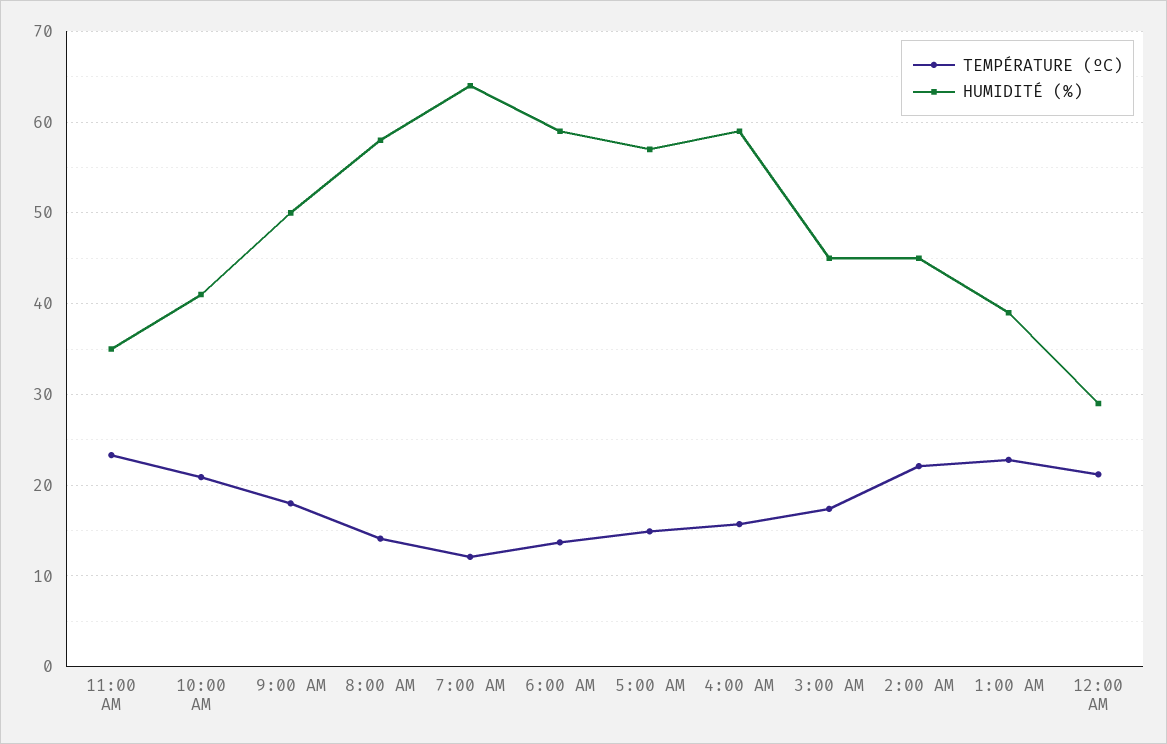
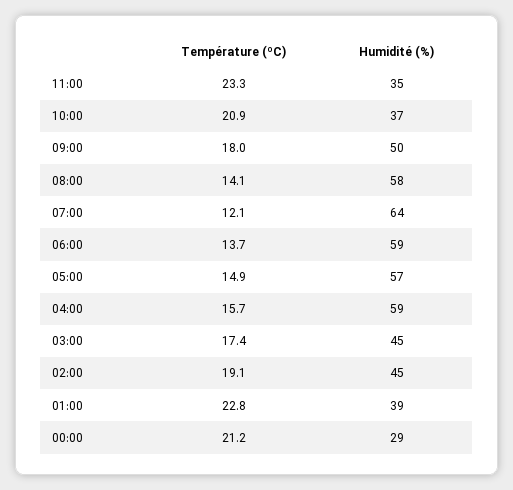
HUMIDITÉ (%), 10:00 AM: 41 -> 37
TEMPÉRATURE (ºC), 2:00 AM: 22 -> 19.1

